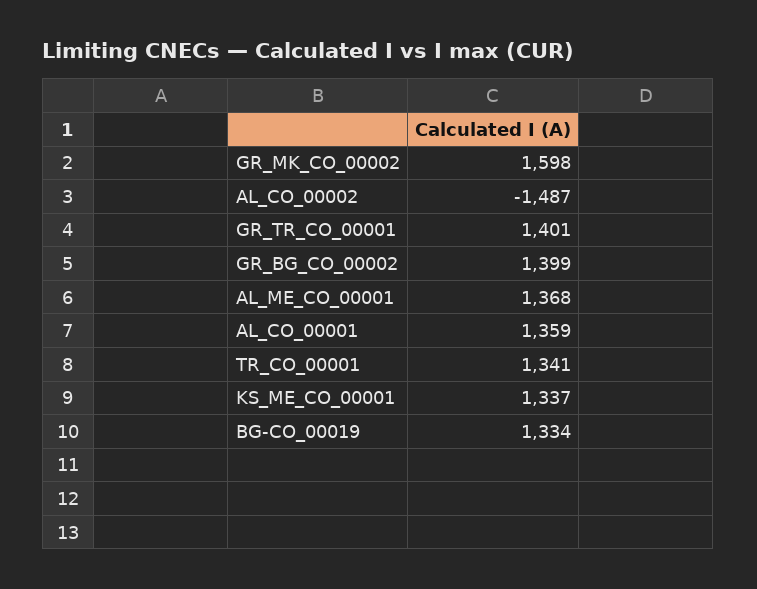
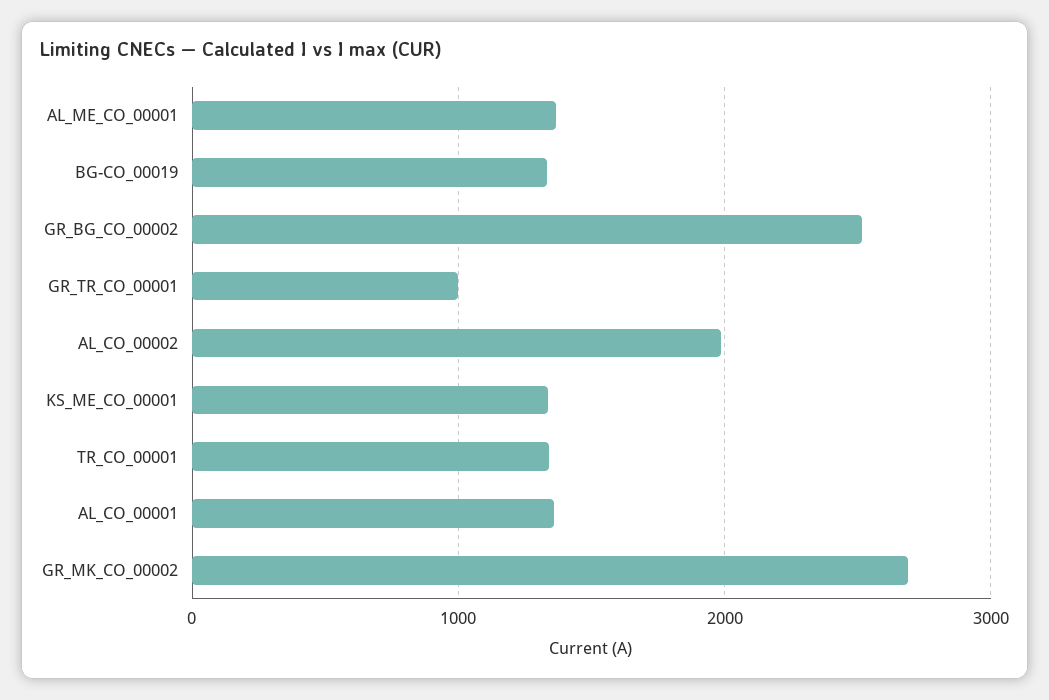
GR_MK_CO_00002: 1598 -> 2700
AL_CO_00002: -1487 -> 2000
GR_TR_CO_00001: 1401 -> 1000
GR_BG_CO_00002: 1399 -> 2500

